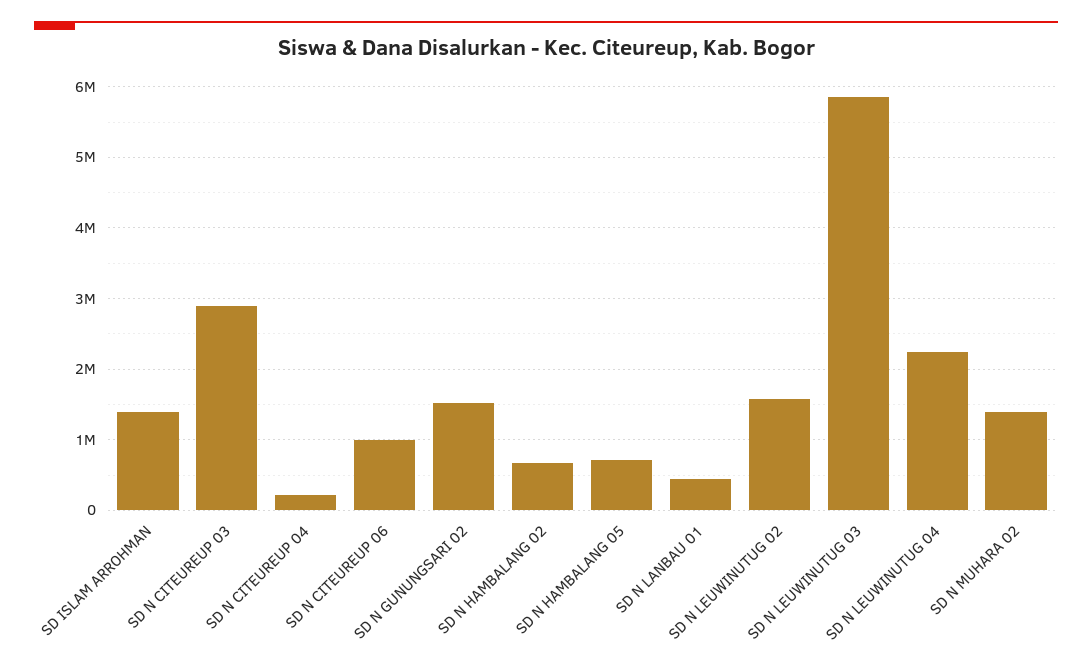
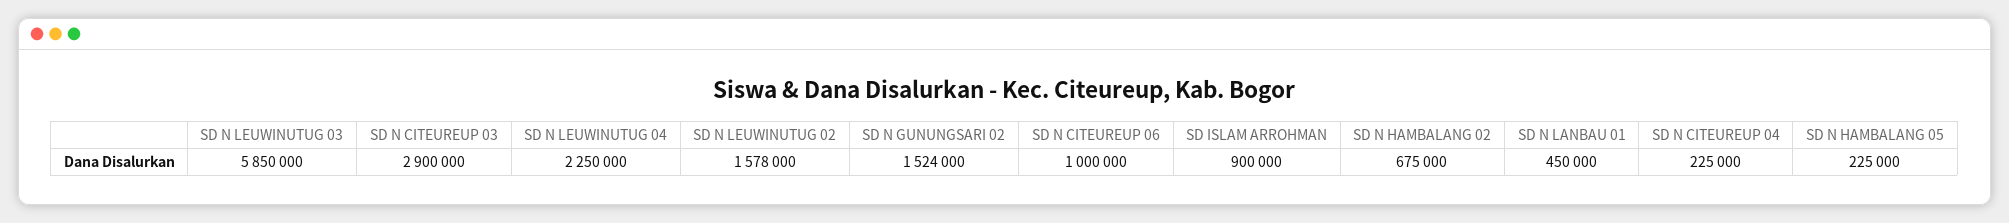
SD ISLAM ARROHMAN: 1400000 -> 900000
SD N HAMBALANG 05: 700000 -> 225000
SD N MUHARA 02: 1400000 -> none

